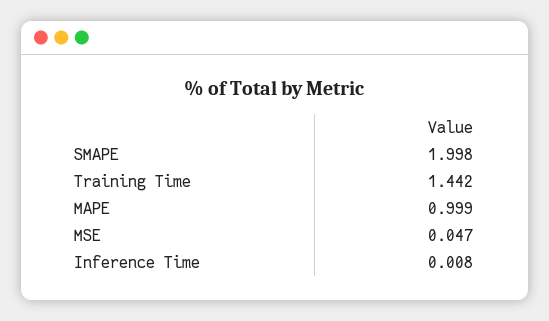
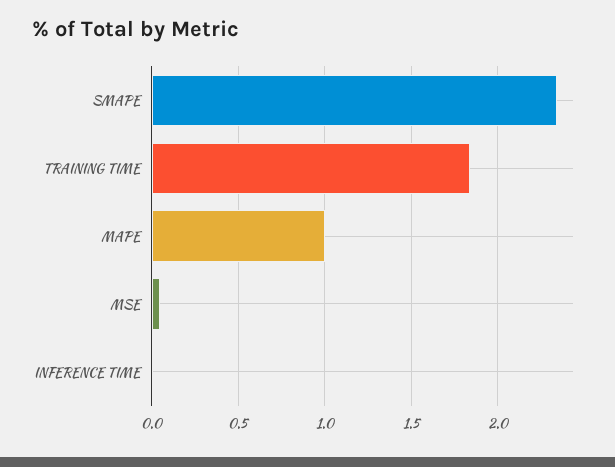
SMAPE: 1.998 -> 2.35
Training Time: 1.442 -> 1.85

